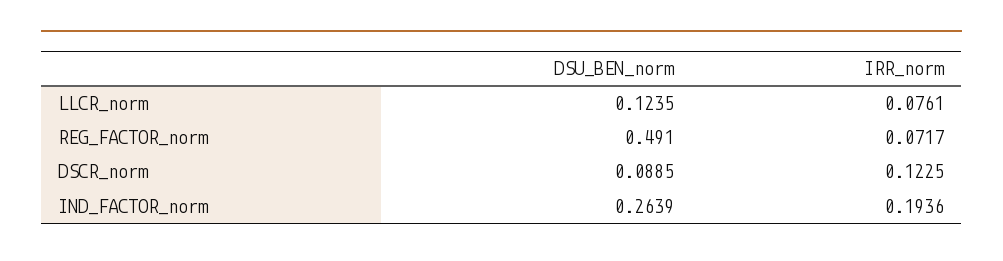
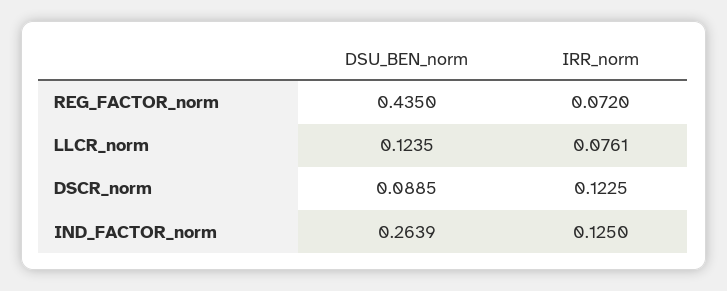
DSU_BEN_norm, REG_FACTOR_norm: 0.491 -> 0.435
IRR_norm, REG_FACTOR_norm: 0.0717 -> 0.072
IRR_norm, IND_FACTOR_norm: 0.1936 -> 0.125

